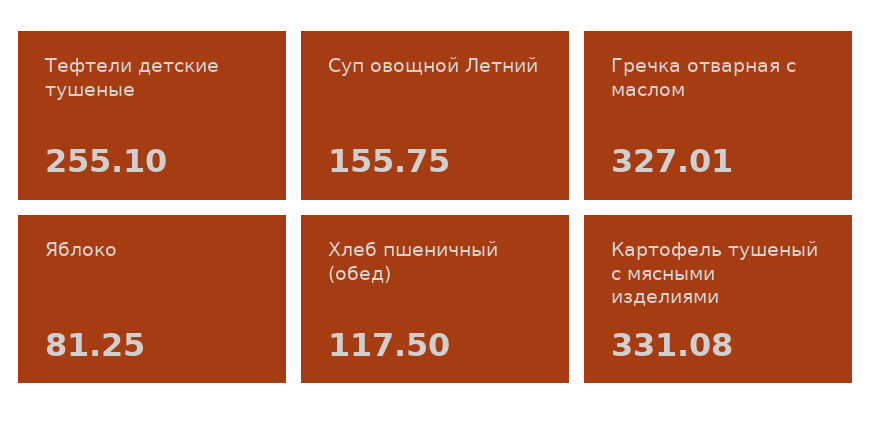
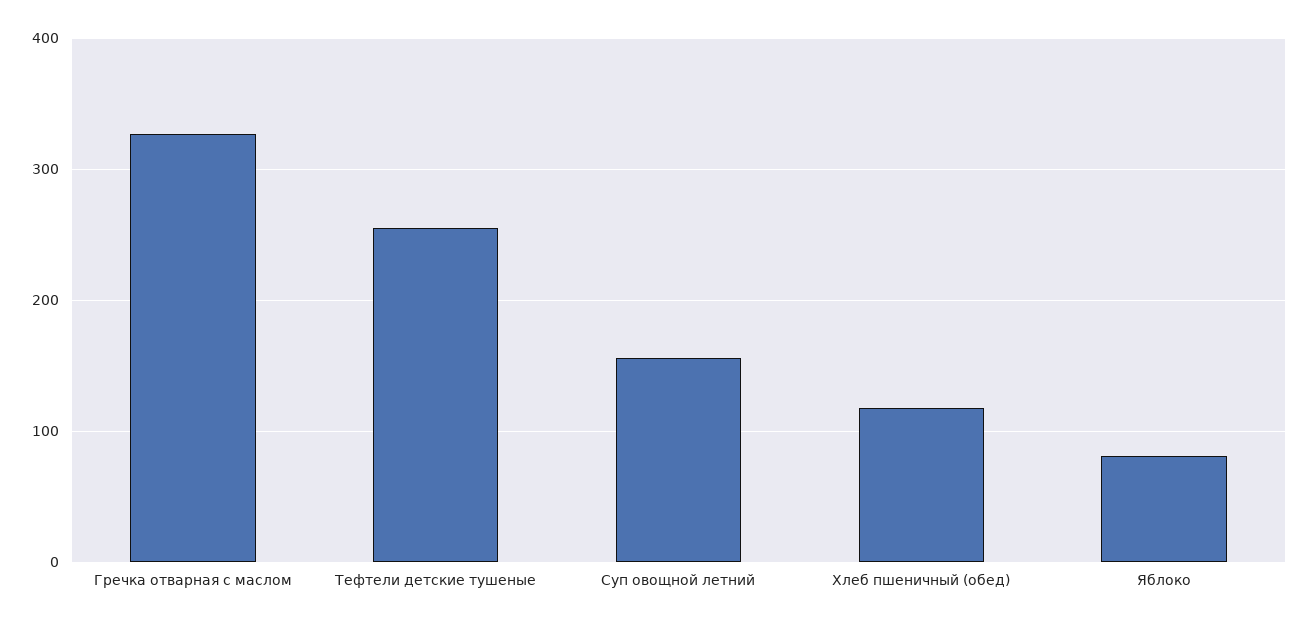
Картофель тушеный с мясными изделиями: 331.08 -> none

